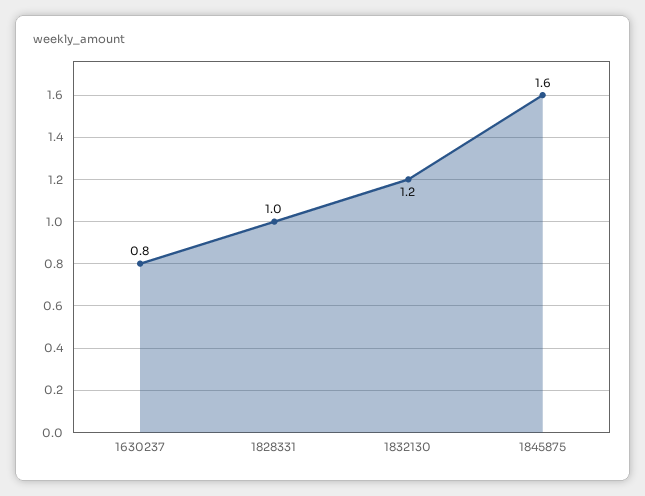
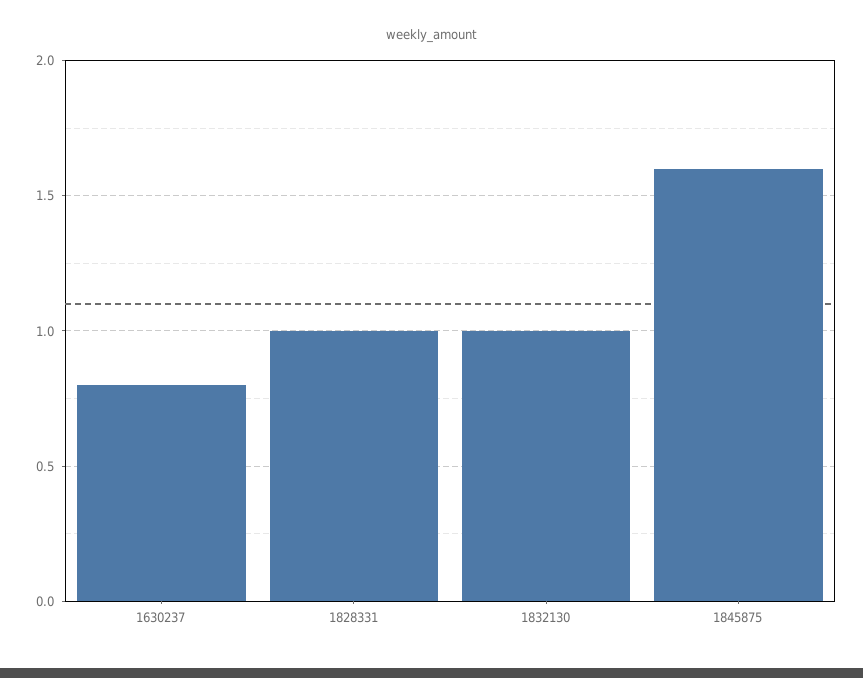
1832130: 1.2 -> 1

